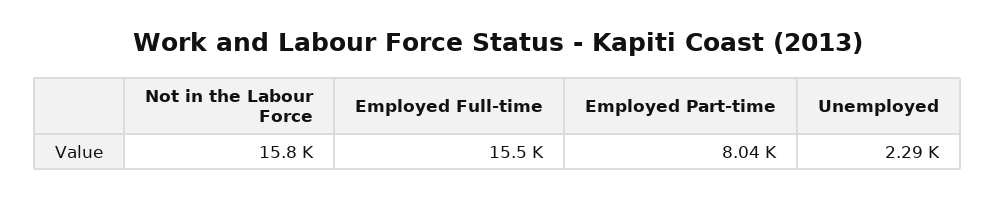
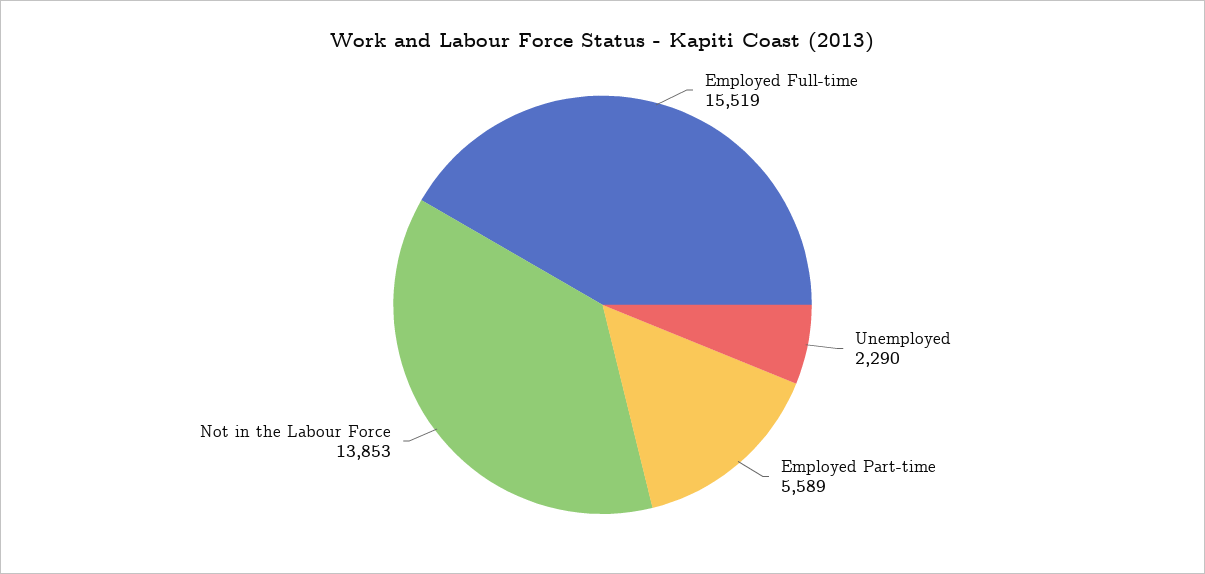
Not in the Labour Force: 15800 -> 13853
Employed Part-time: 8040 -> 5589

